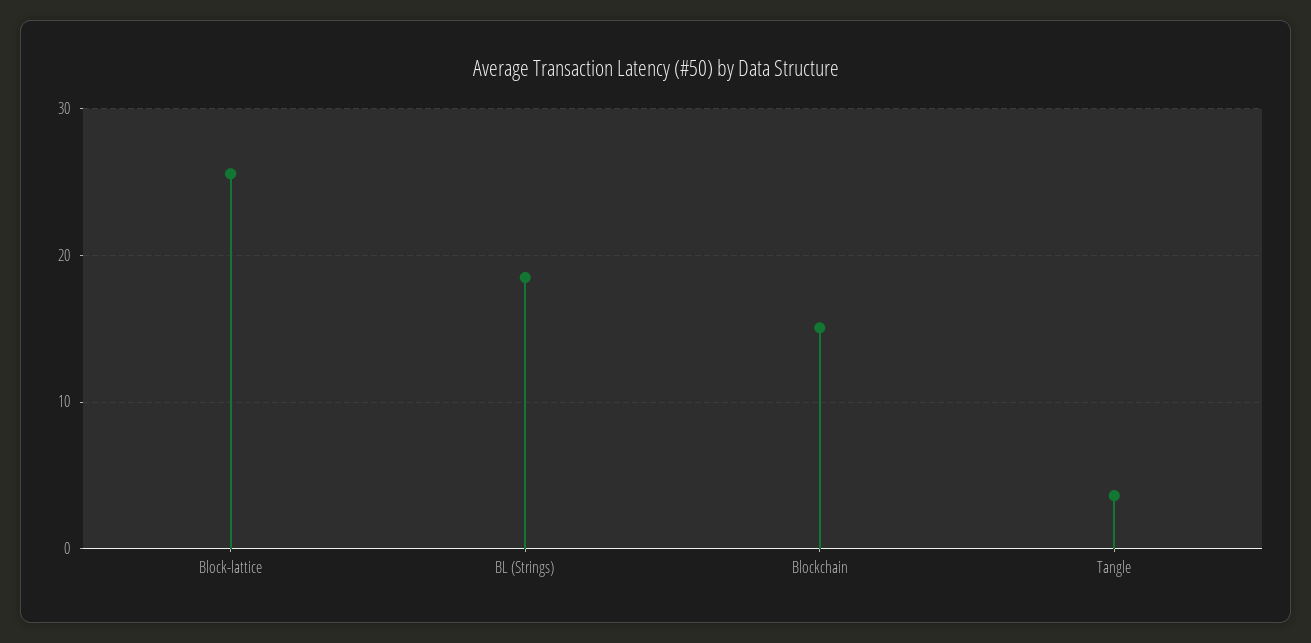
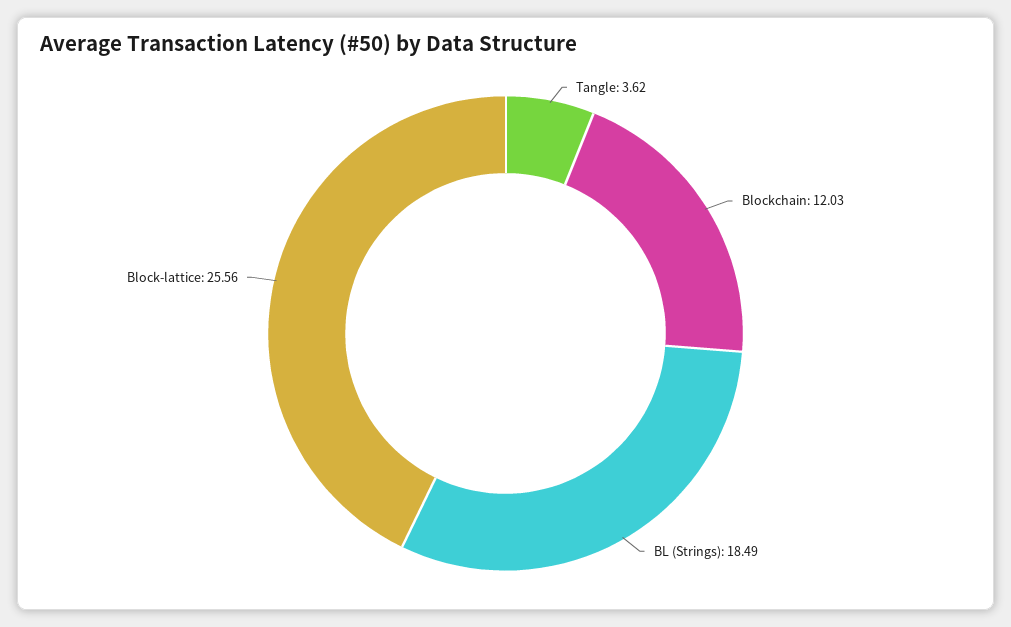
Blockchain: 15 -> 12.03

